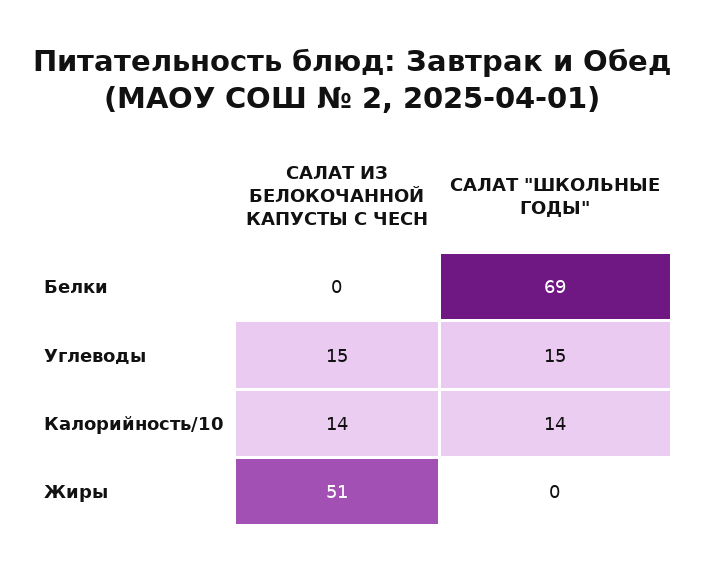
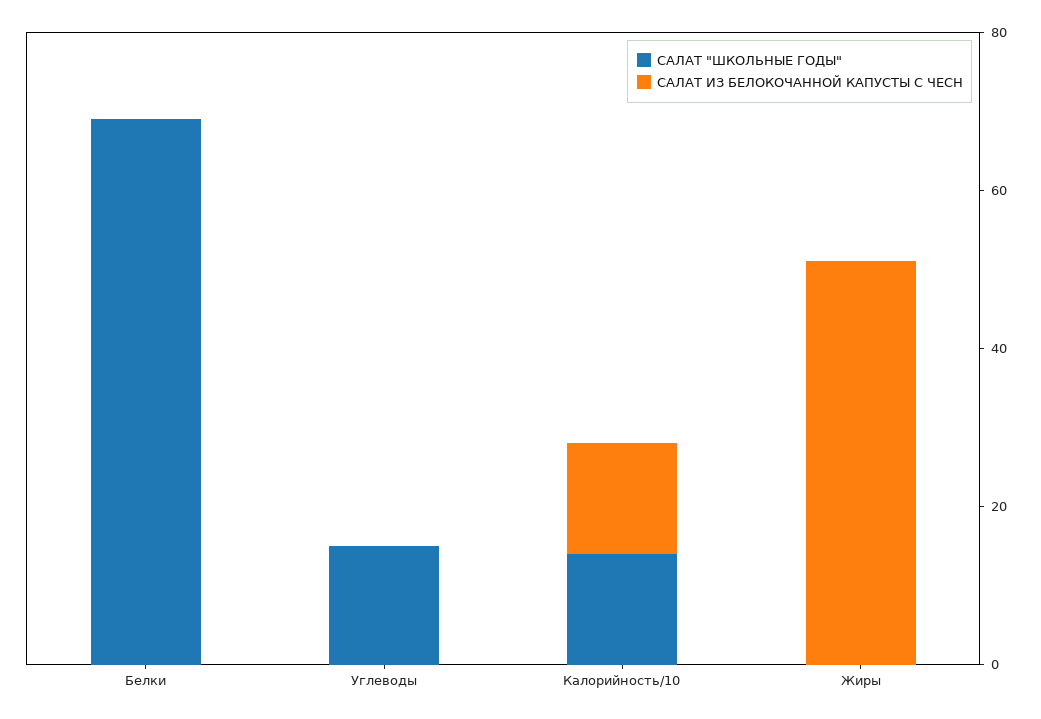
САЛАТ ИЗ БЕЛОКОЧАННОЙ КАПУСТЫ С ЧЕСН, Углеводы: 15 -> 0

